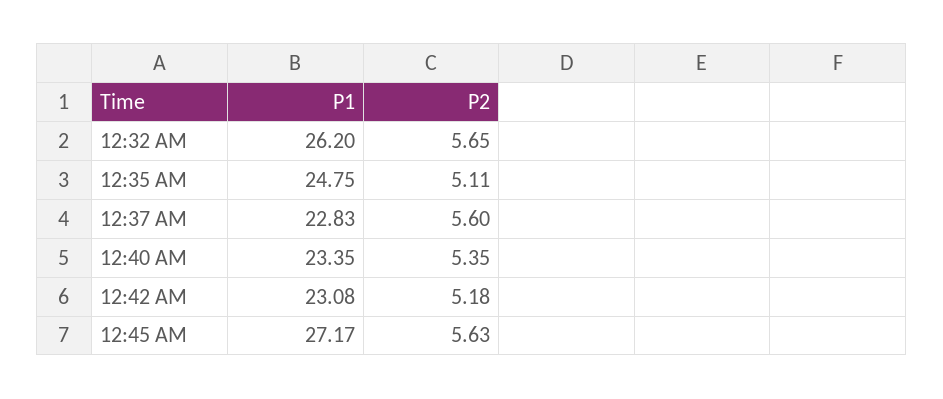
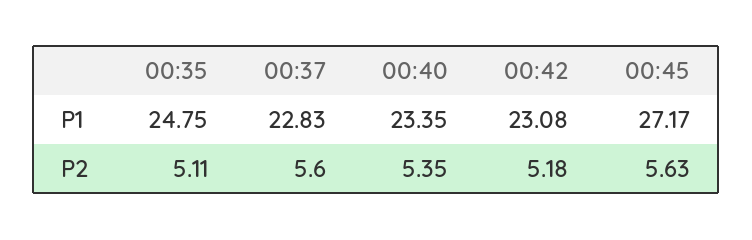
P1, 12:32 AM: 26.2 -> none
P2, 12:32 AM: 5.65 -> none

